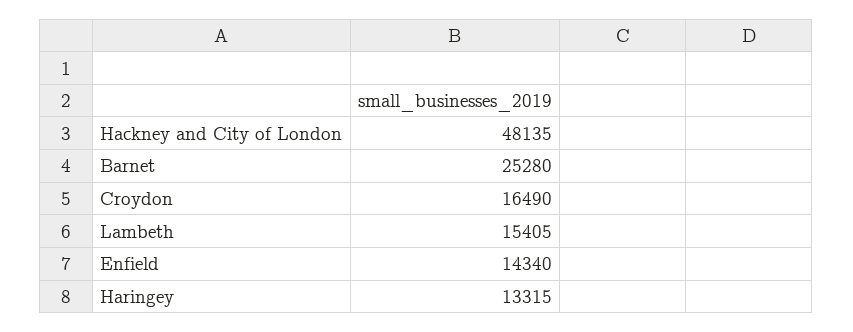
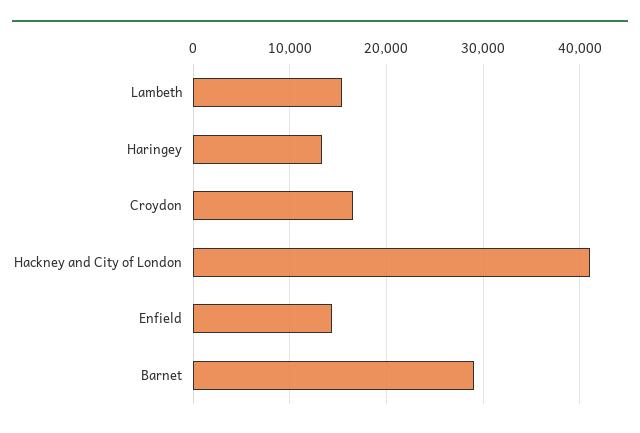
Hackney and City of London: 48135 -> 41000
Barnet: 25280 -> 29000

